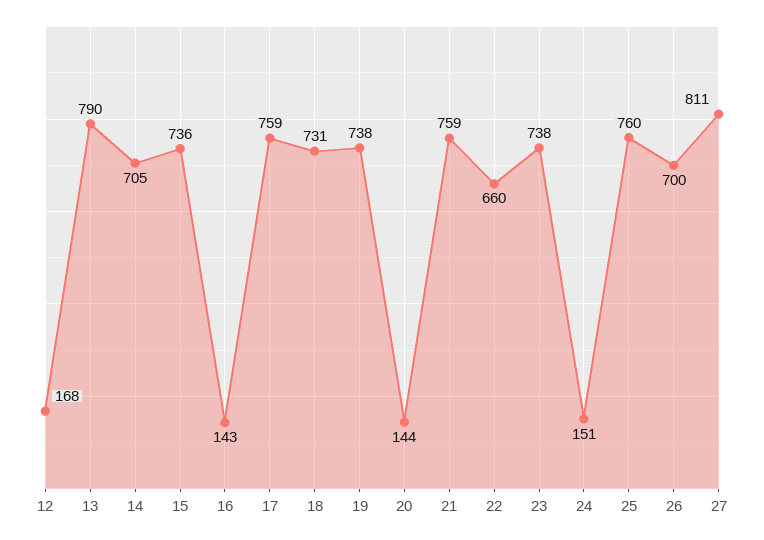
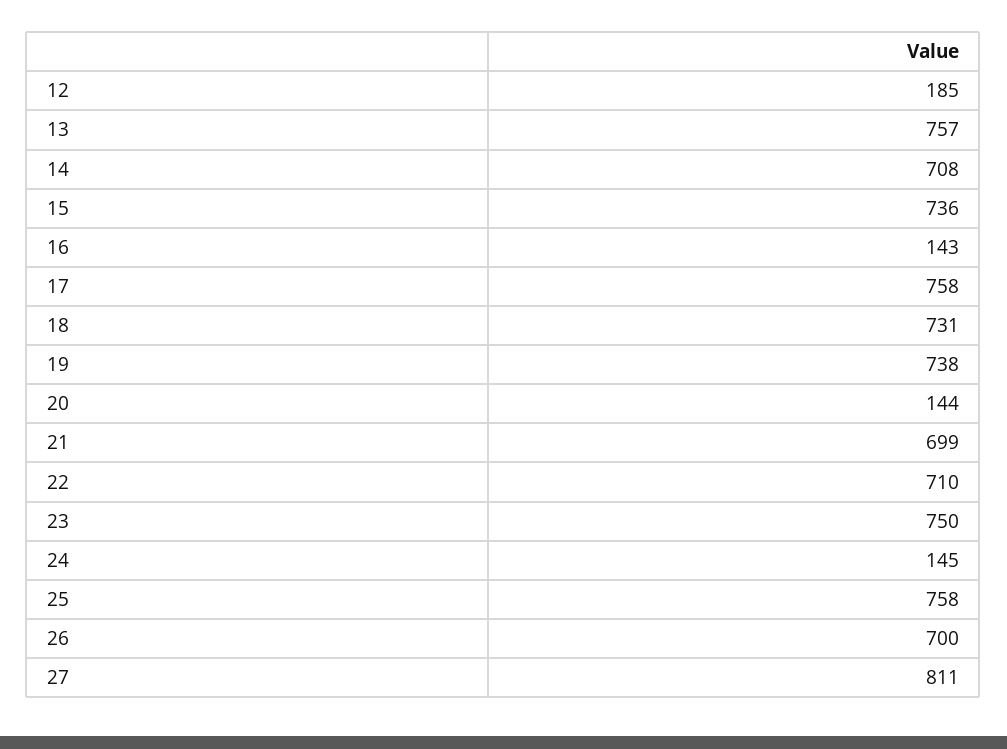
12: 168 -> 185
13: 790 -> 757
14: 705 -> 708
17: 759 -> 758
21: 759 -> 699
22: 660 -> 710
23: 738 -> 750
24: 151 -> 145
25: 760 -> 758

